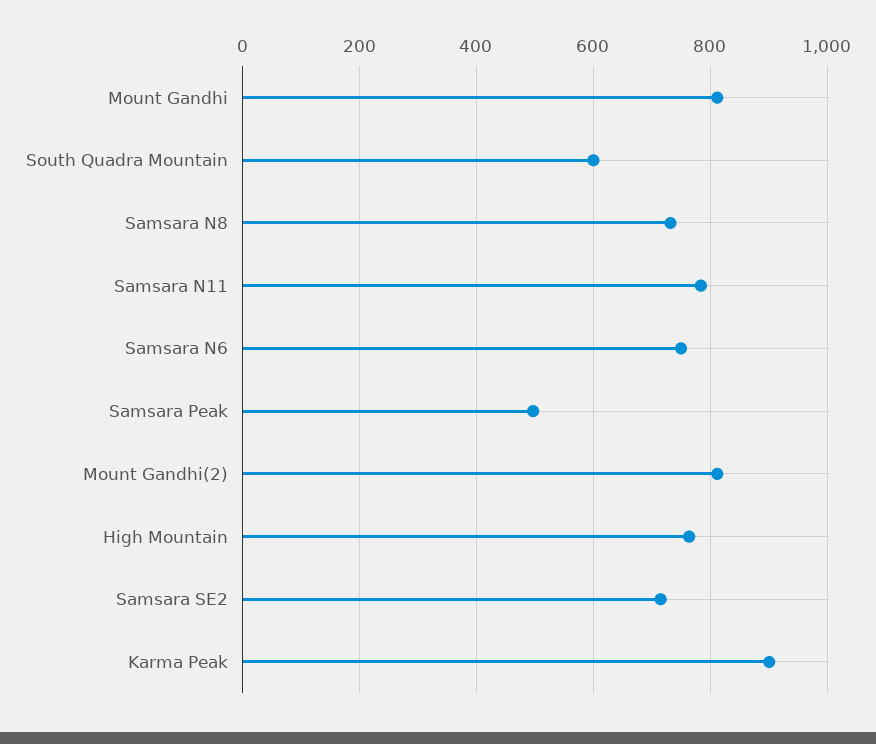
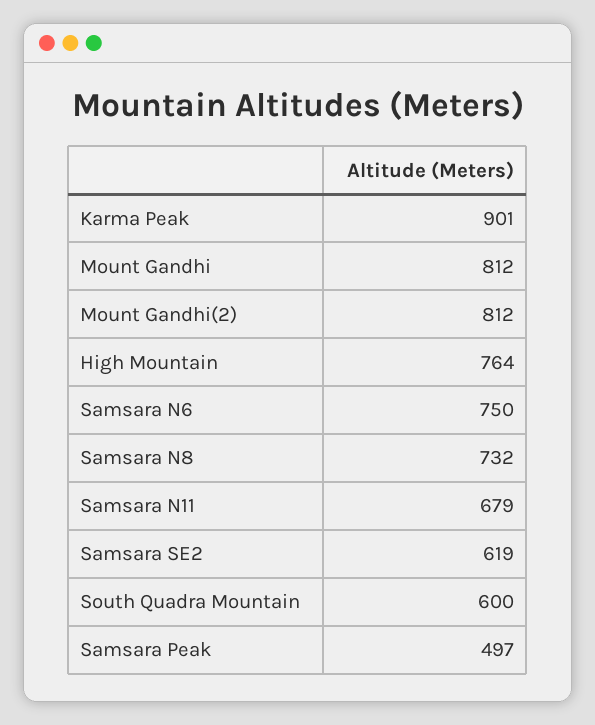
Samsara N11: 780 -> 679
Samsara SE2: 720 -> 619

